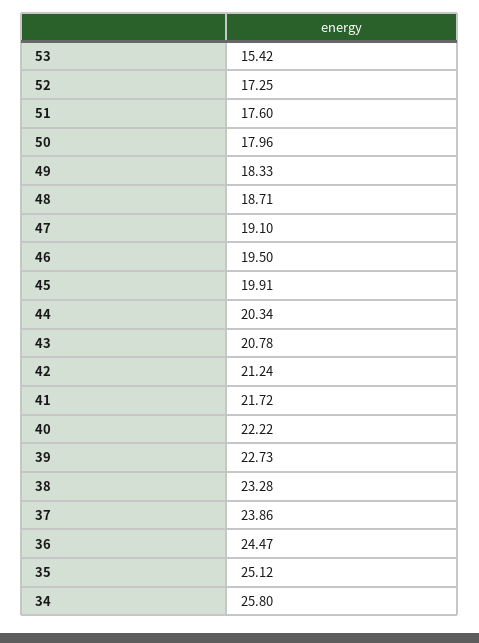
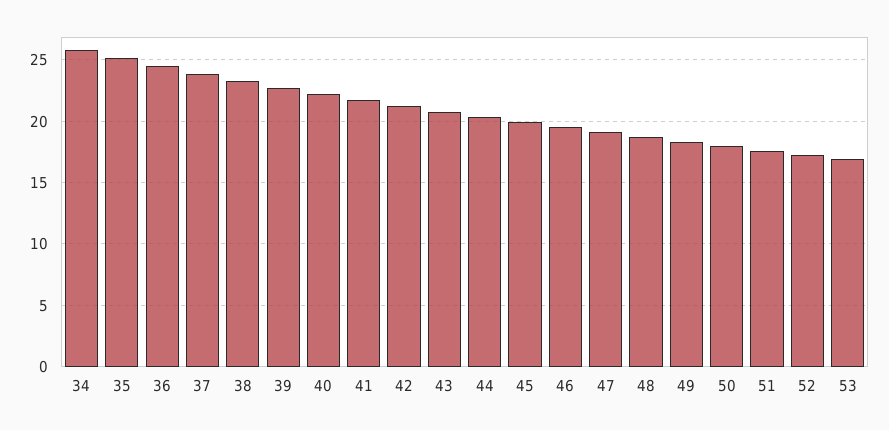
53: 15.42 -> 17

